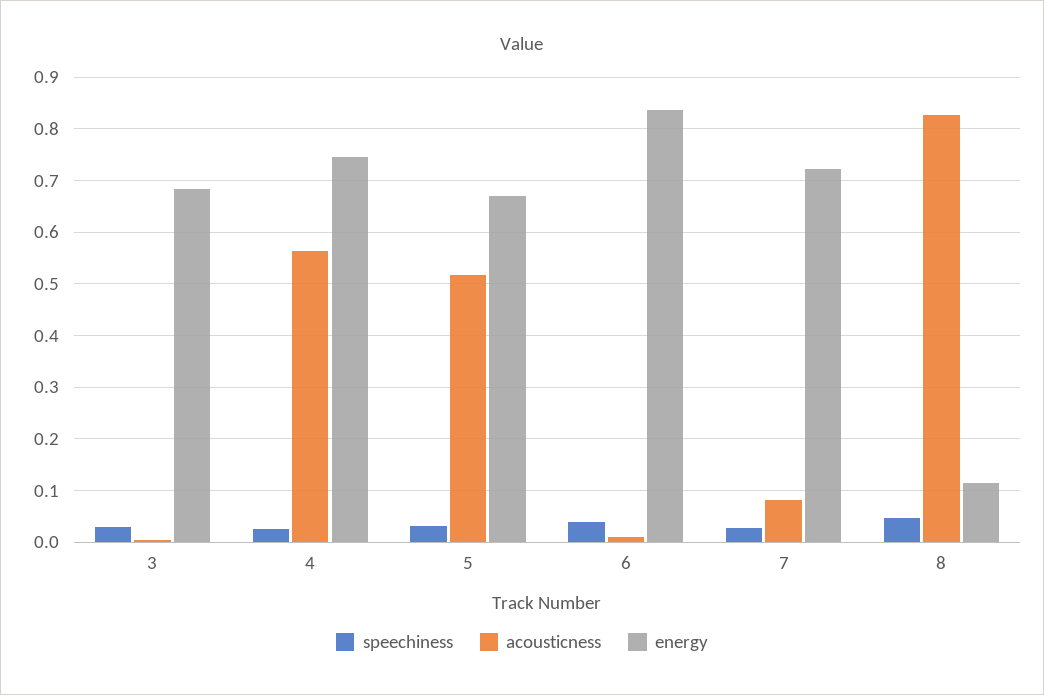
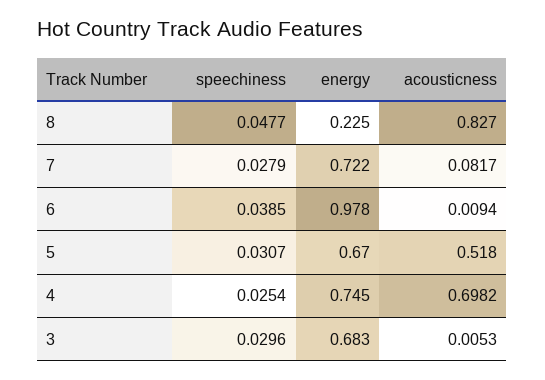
acousticness, 4: 0.56 -> 0.6982
energy, 6: 0.84 -> 0.978
energy, 8: 0.12 -> 0.225

